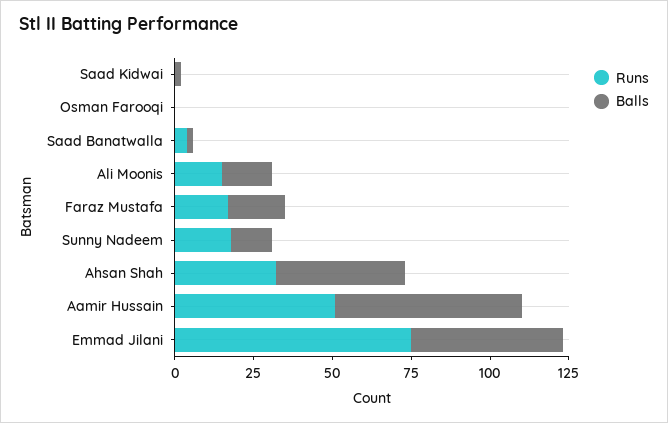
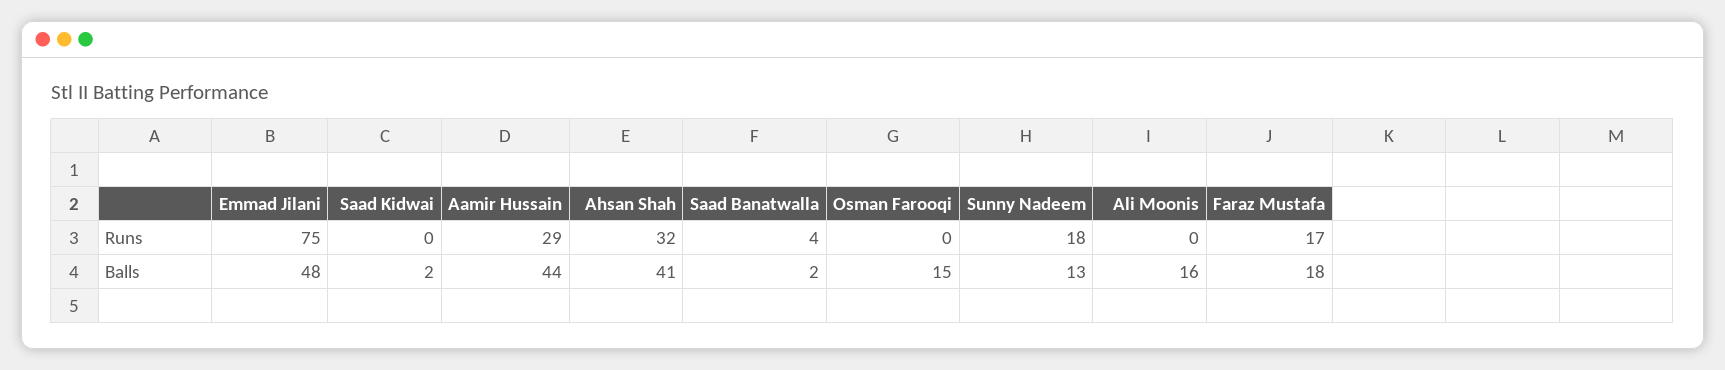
Balls, Osman Farooqi: 0 -> 15
Runs, Ali Moonis: 15 -> 0
Runs, Aamir Hussain: 50 -> 29
Balls, Aamir Hussain: 60 -> 44

